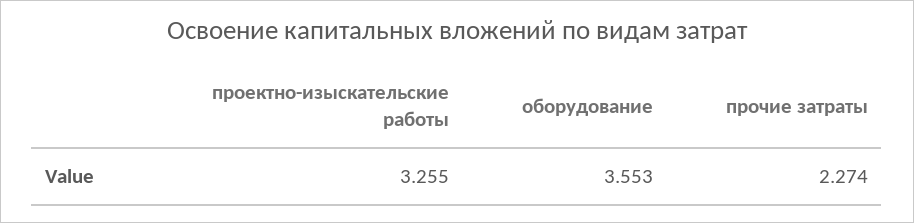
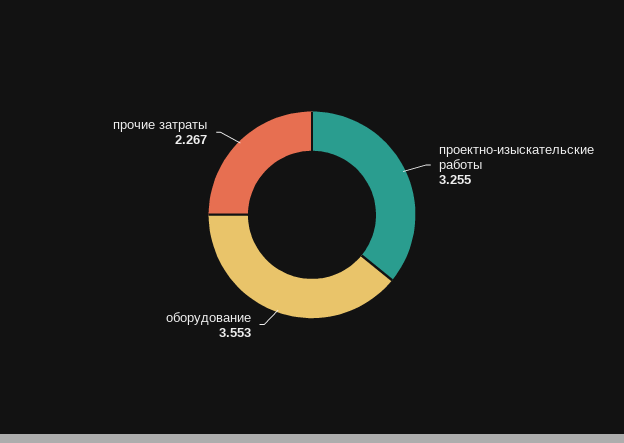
прочие затраты: 2.274 -> 2.267

